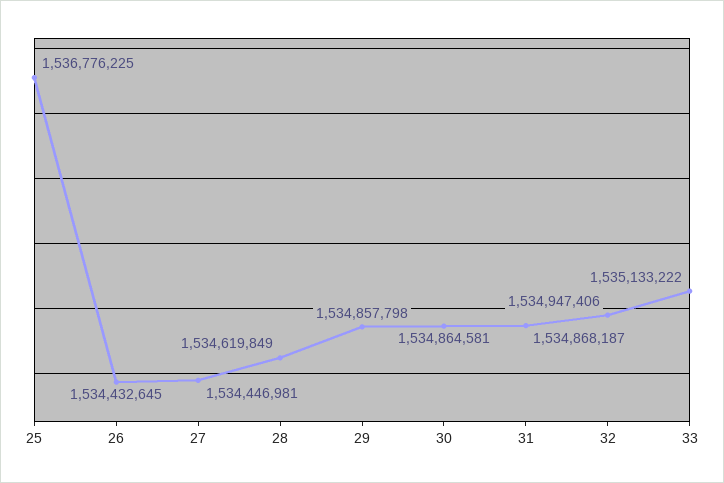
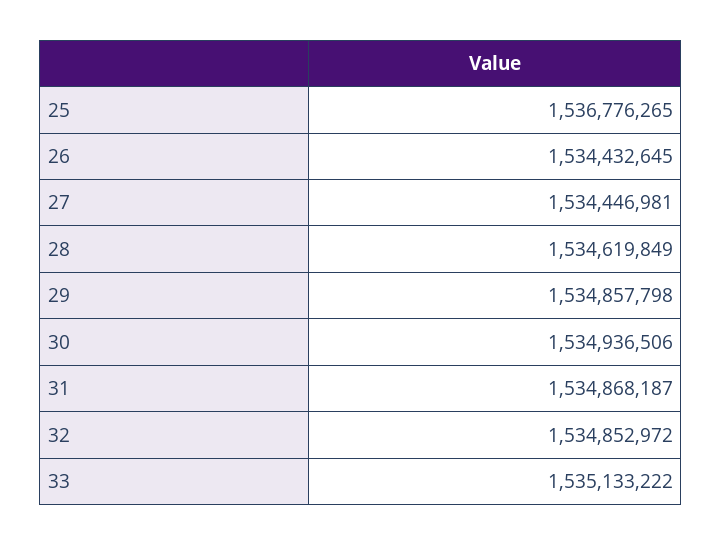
25: 1536776225 -> 1536776265
30: 1534864581 -> 1534936506
32: 1534947406 -> 1534852972

